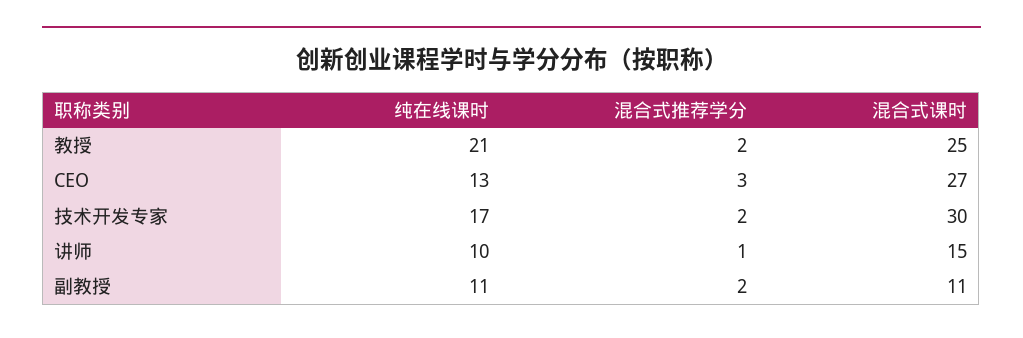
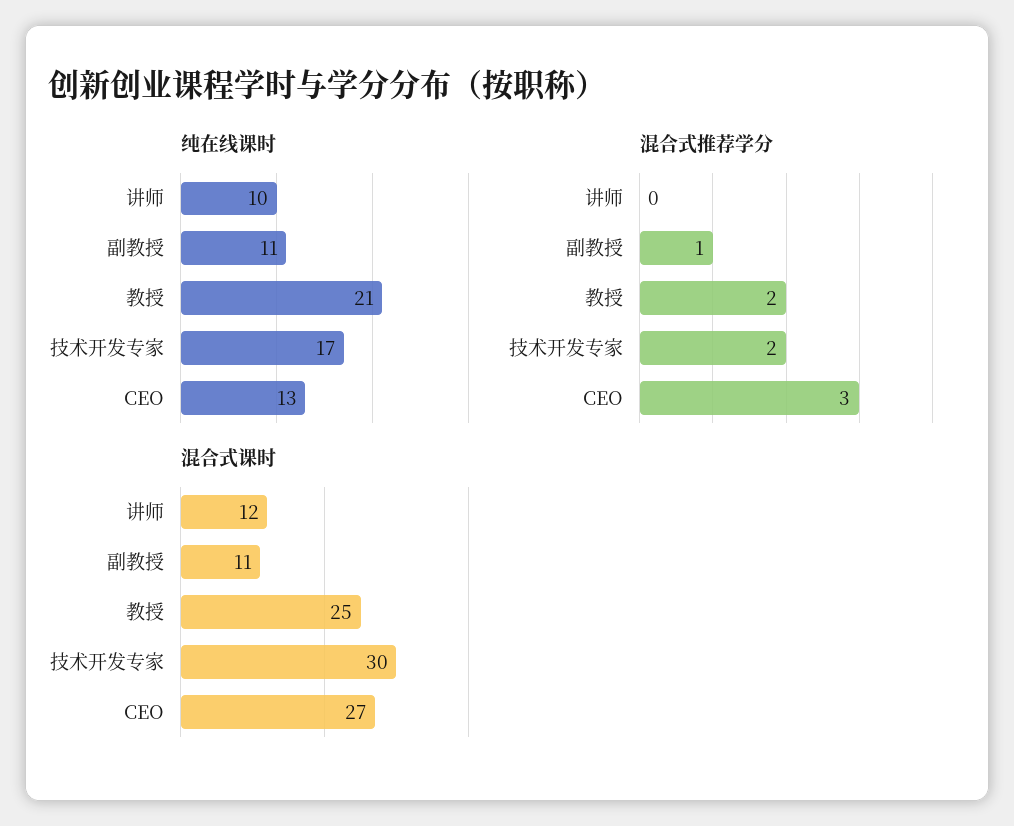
混合式推荐学分, 讲师: 1 -> 0
混合式课时, 讲师: 15 -> 12
混合式推荐学分, 副教授: 2 -> 1

